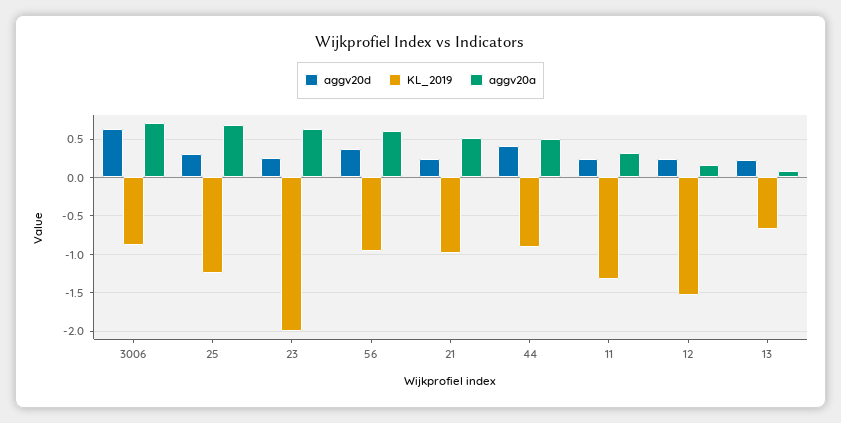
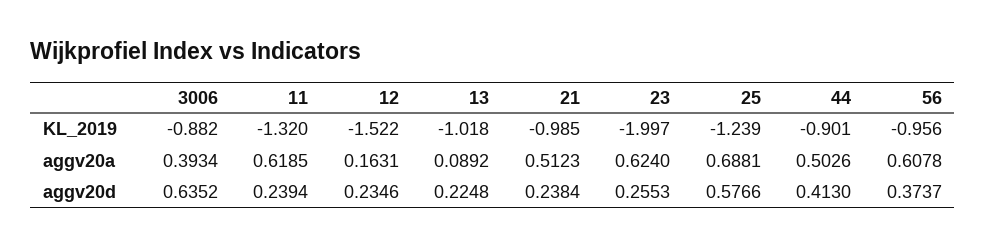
aggv20a, 3006: 0.7 -> 0.3934
aggv20d, 25: 0.3 -> 0.5766
aggv20a, 11: 0.3 -> 0.6185
KL_2019, 13: -0.7 -> -1.018

